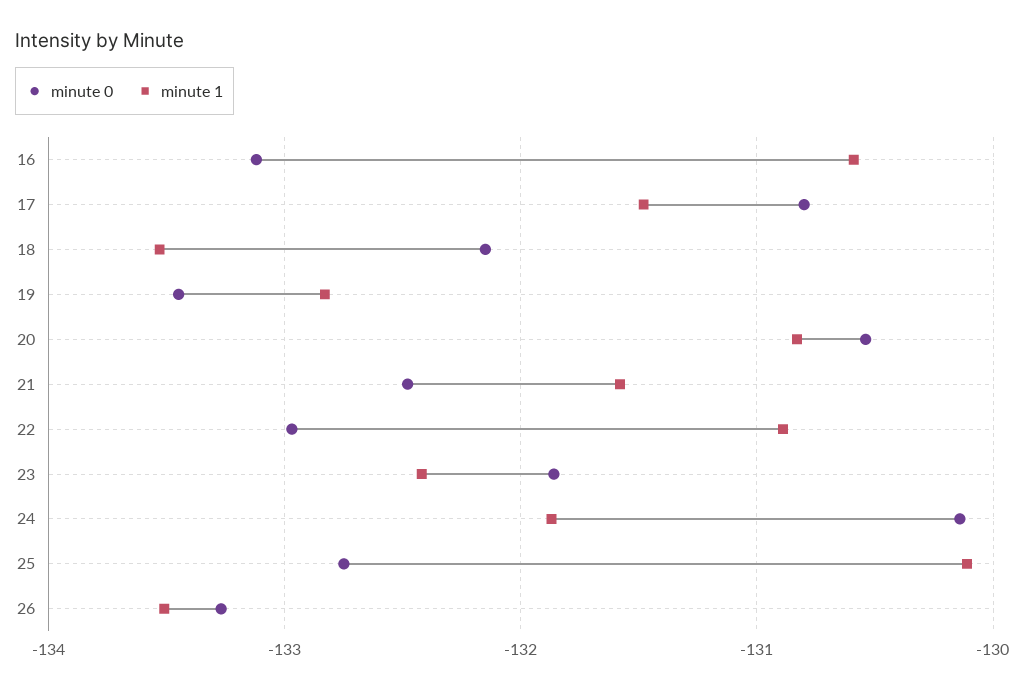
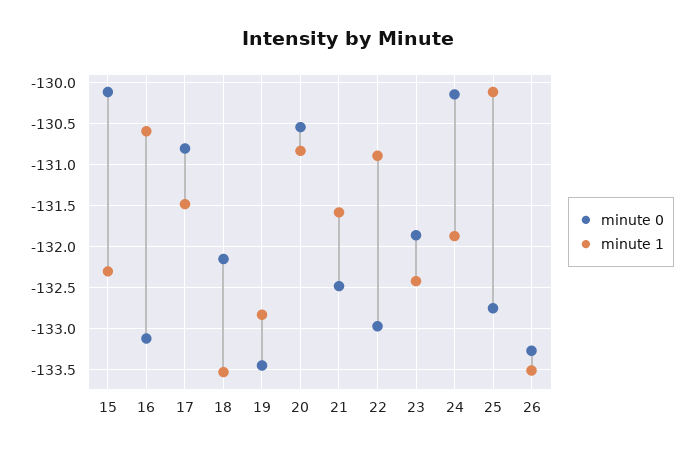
minute 0, 15: none -> -130.1
minute 1, 15: none -> -132.3

